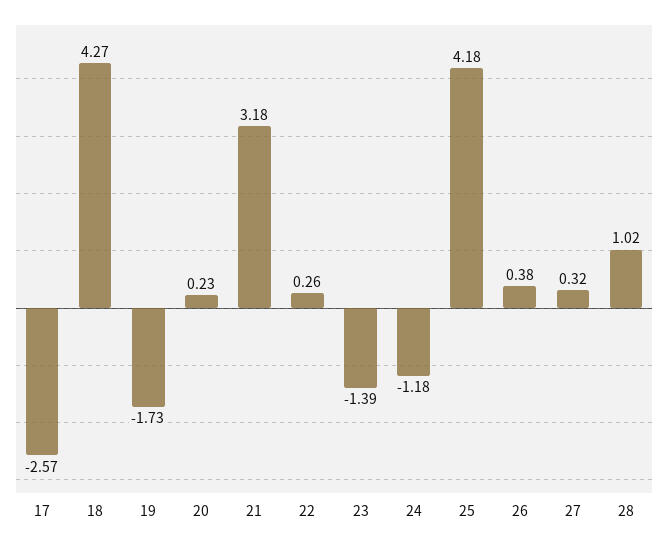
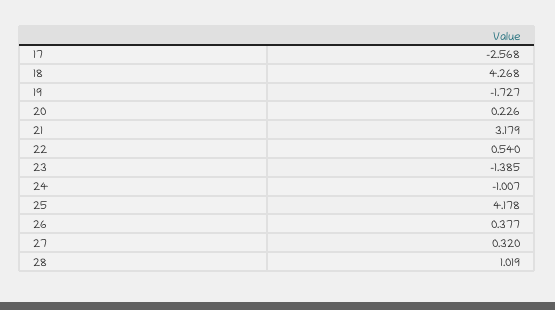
22: 0.26 -> 0.54
24: -1.18 -> -1.007

